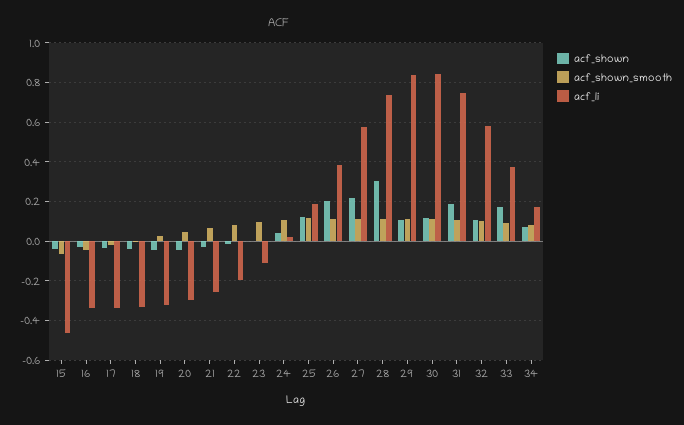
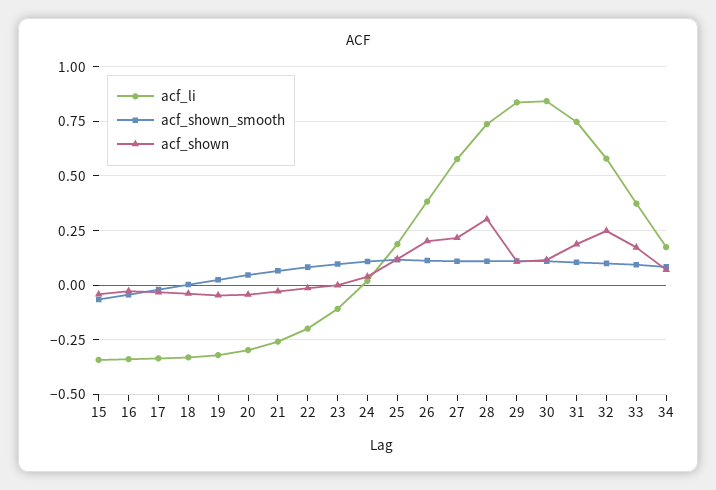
acf_li, 15: -0.45 -> -0.35
acf_shown, 32: 0.1 -> 0.25

